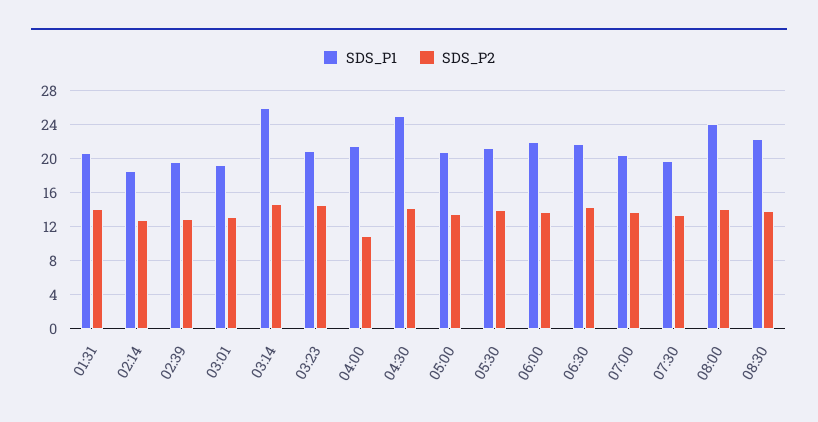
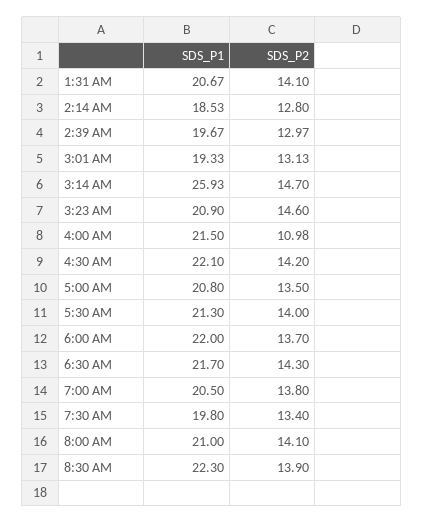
SDS_P1, 04:30: 25 -> 22.1
SDS_P1, 08:00: 24 -> 21

